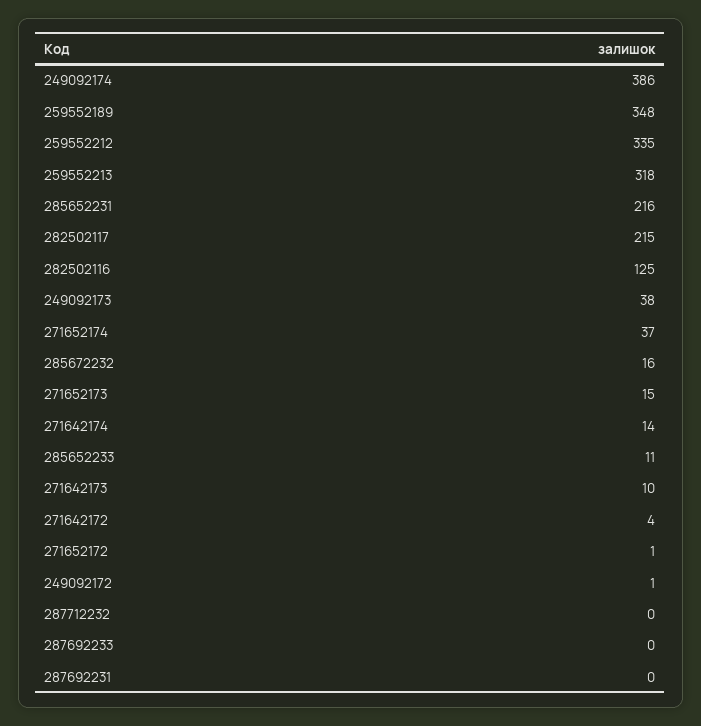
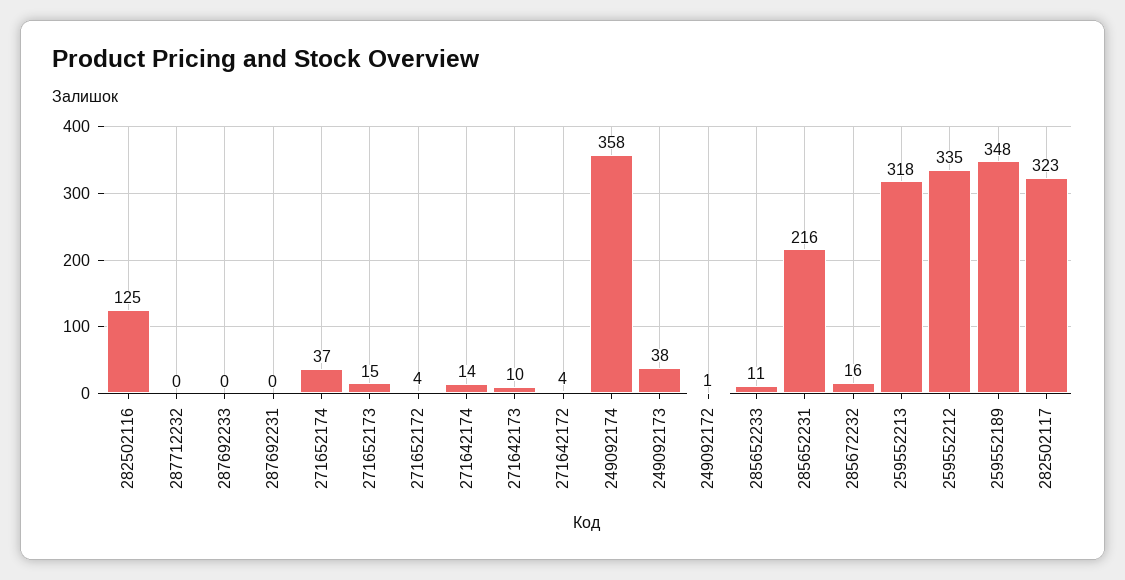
249092174: 386 -> 358
282502117: 215 -> 323
271652172: 1 -> 4

